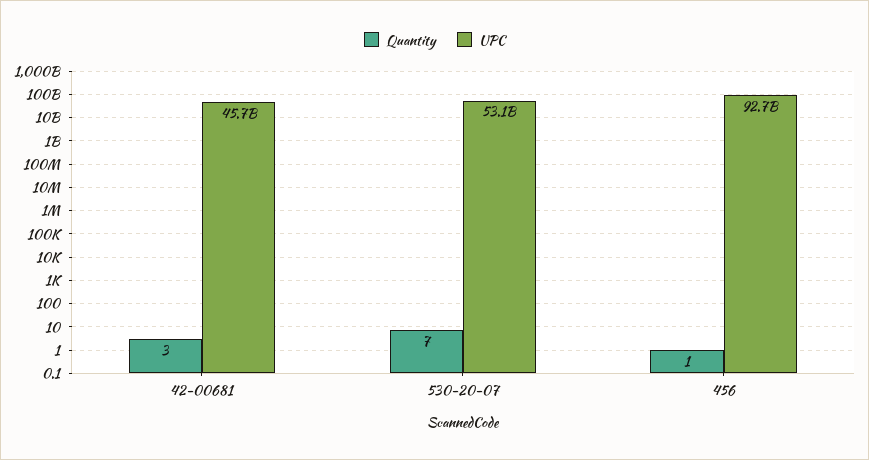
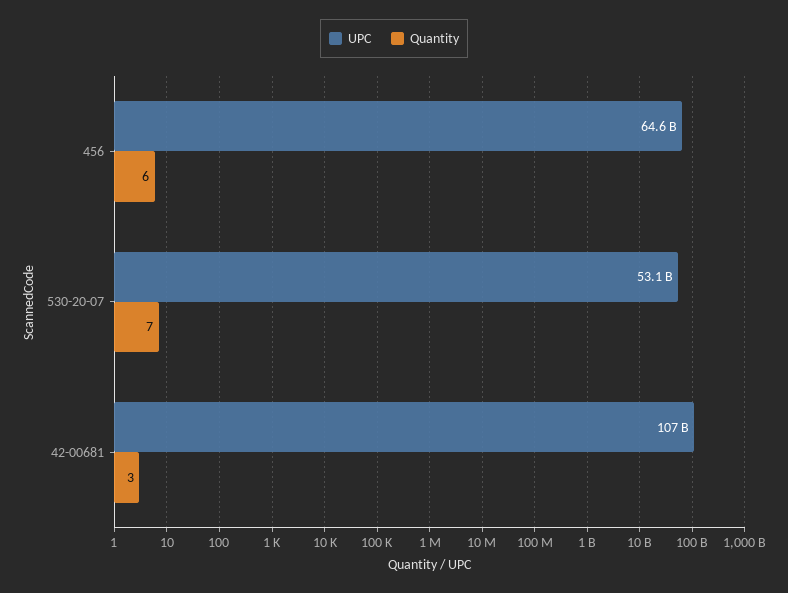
UPC, 42-00681: 45700000000 -> 107000000000
Quantity, 456: 1 -> 6
UPC, 456: 92700000000 -> 64600000000

